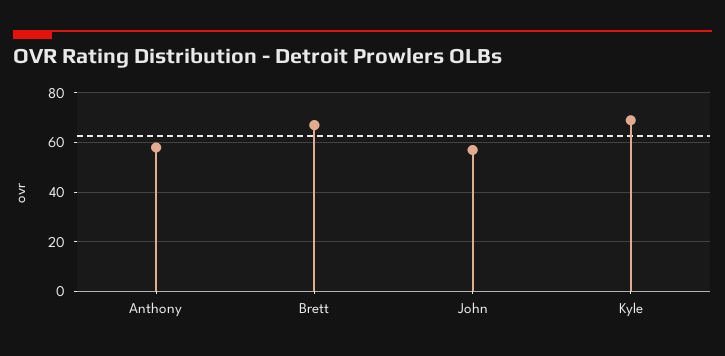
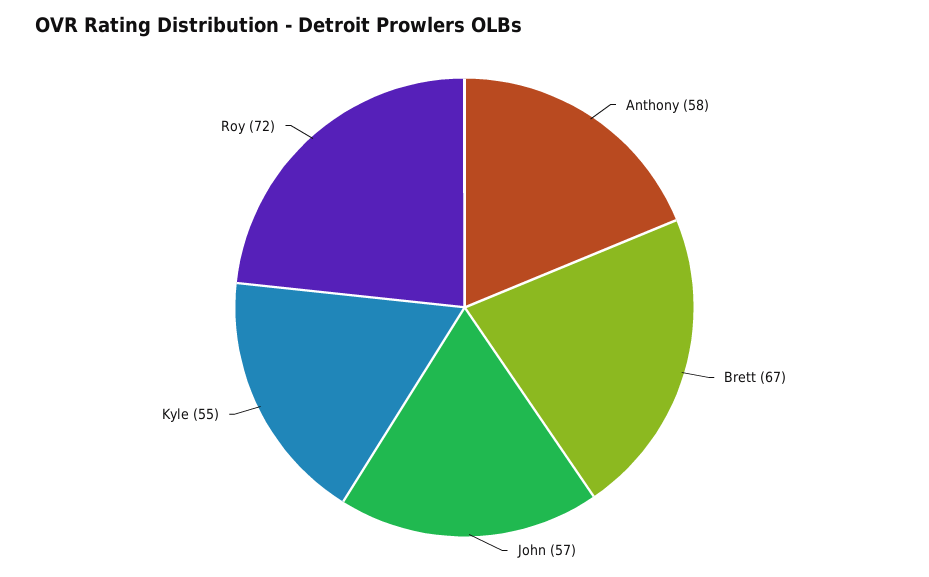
Kyle: 70 -> 55
Roy: none -> 72

